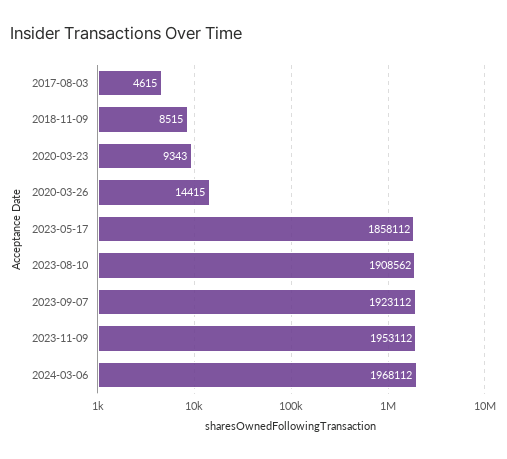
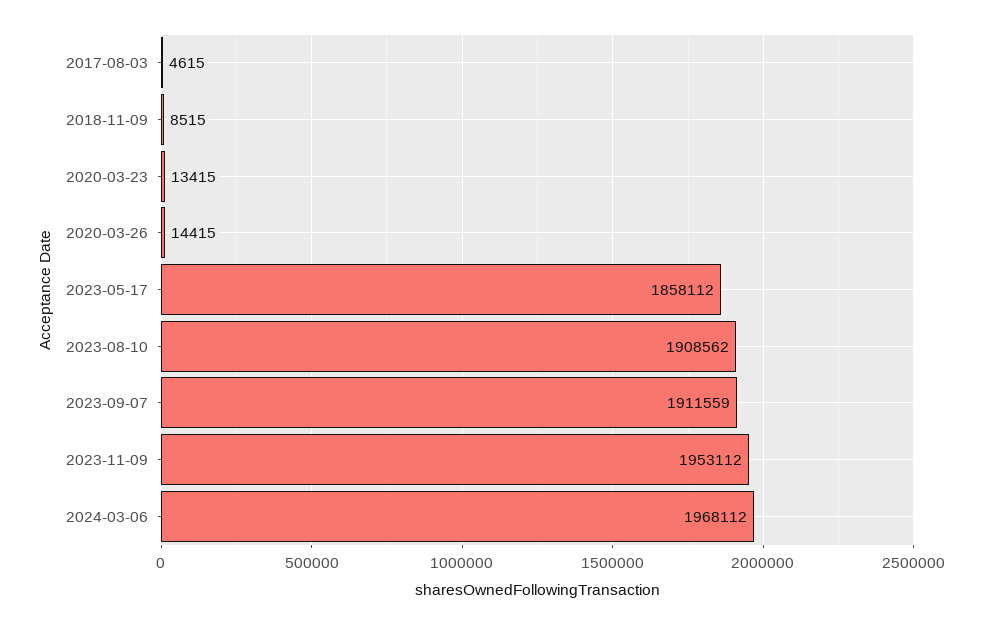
2020-03-23: 9343 -> 13415
2023-09-07: 1923112 -> 1911559

